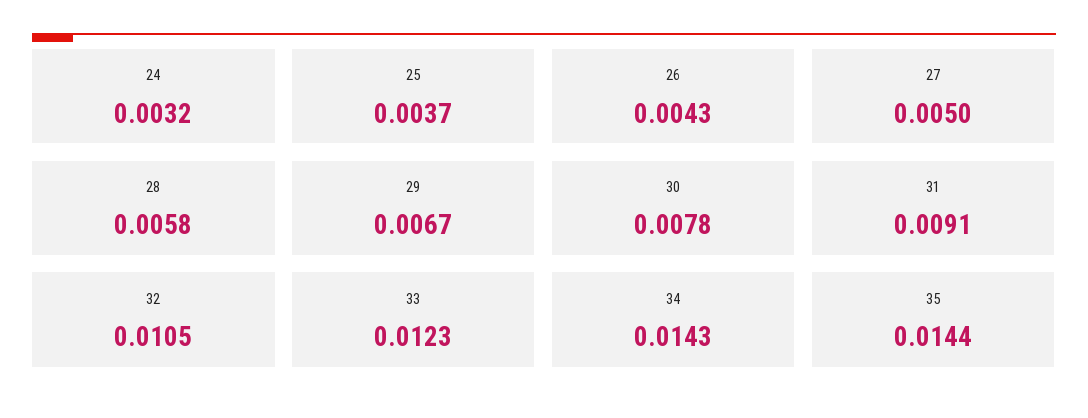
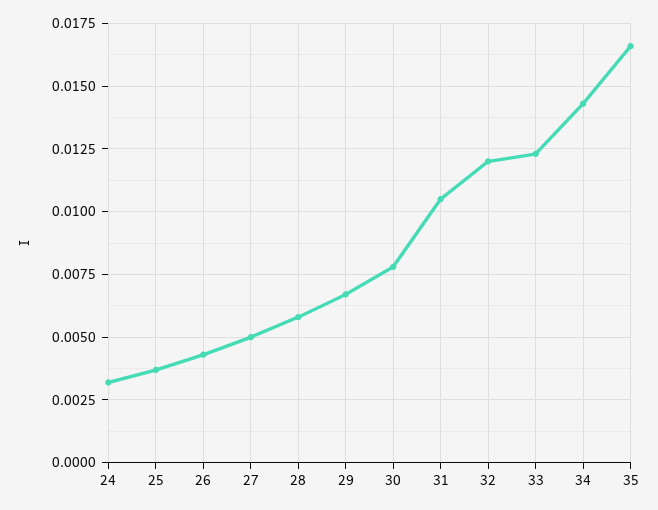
31: 0.0091 -> 0.0105
32: 0.0105 -> 0.012
35: 0.0144 -> 0.0165

